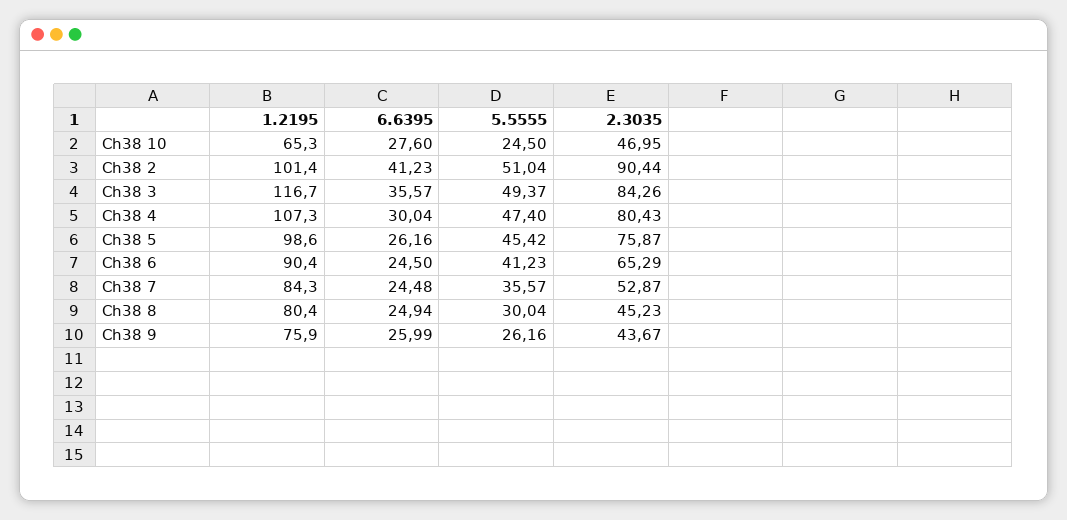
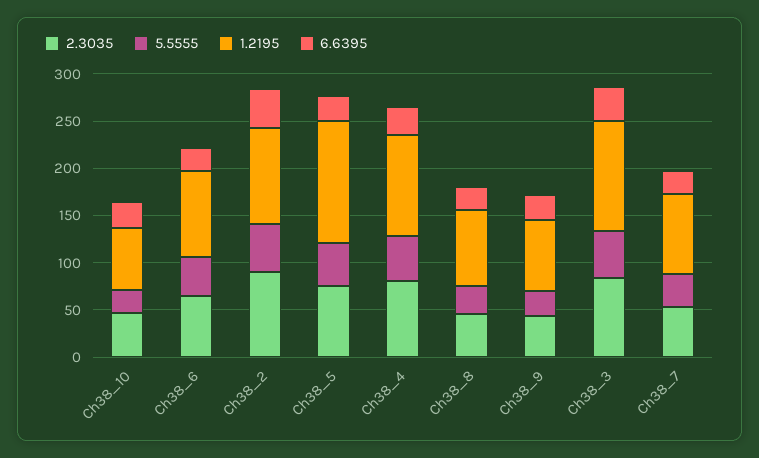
1.2195, Ch38 5: 98.6 -> 130

